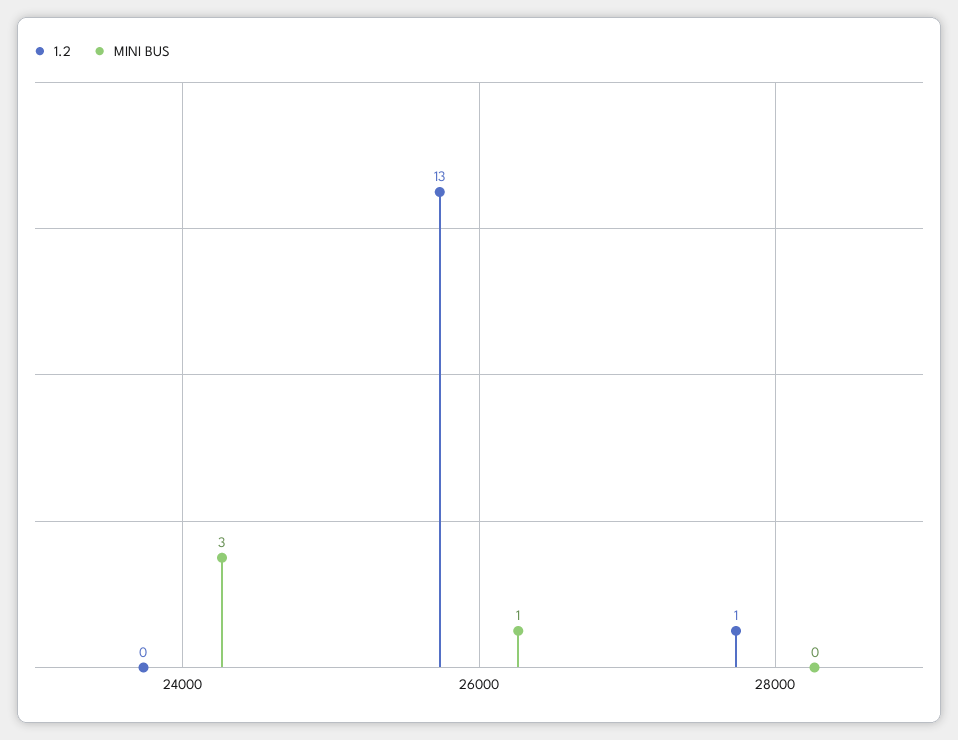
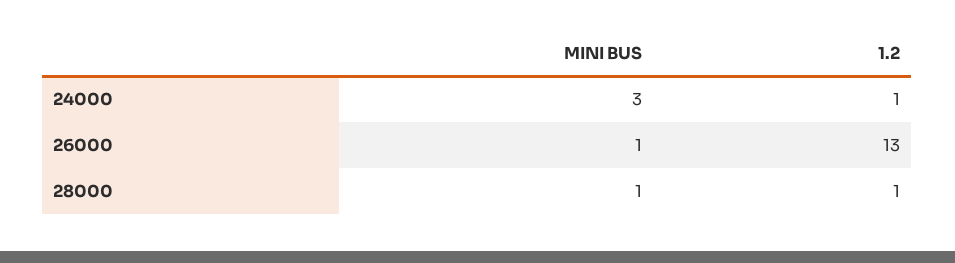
1.2, 24000: 0 -> 1
MINI BUS, 28000: 0 -> 1

